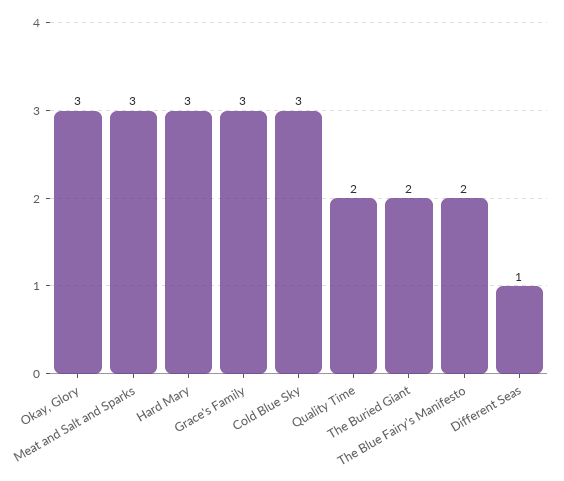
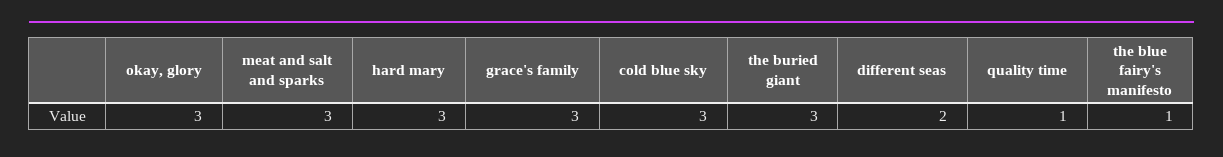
Quality Time: 2 -> 1
The Buried Giant: 2 -> 3
The Blue Fairy's Manifesto: 2 -> 1
Different Seas: 1 -> 2

